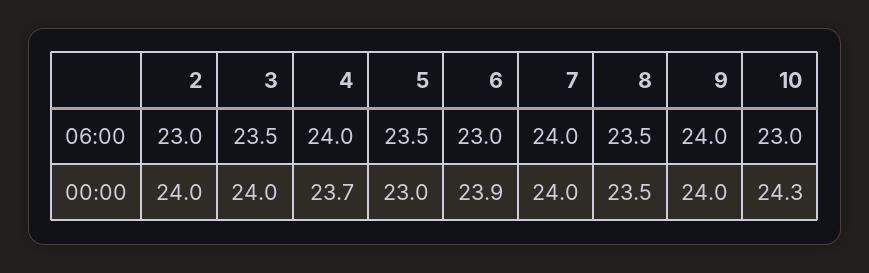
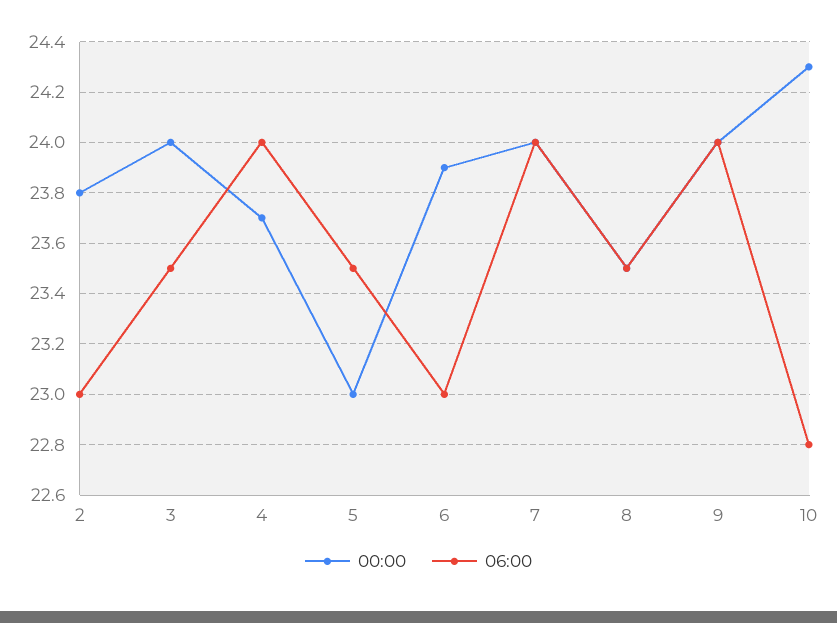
06:00, 10: 23 -> 22.8
00:00, 2: 24 -> 23.8

